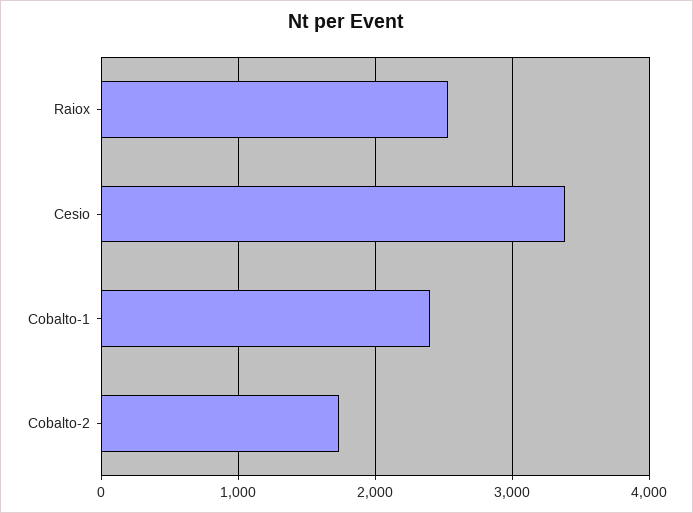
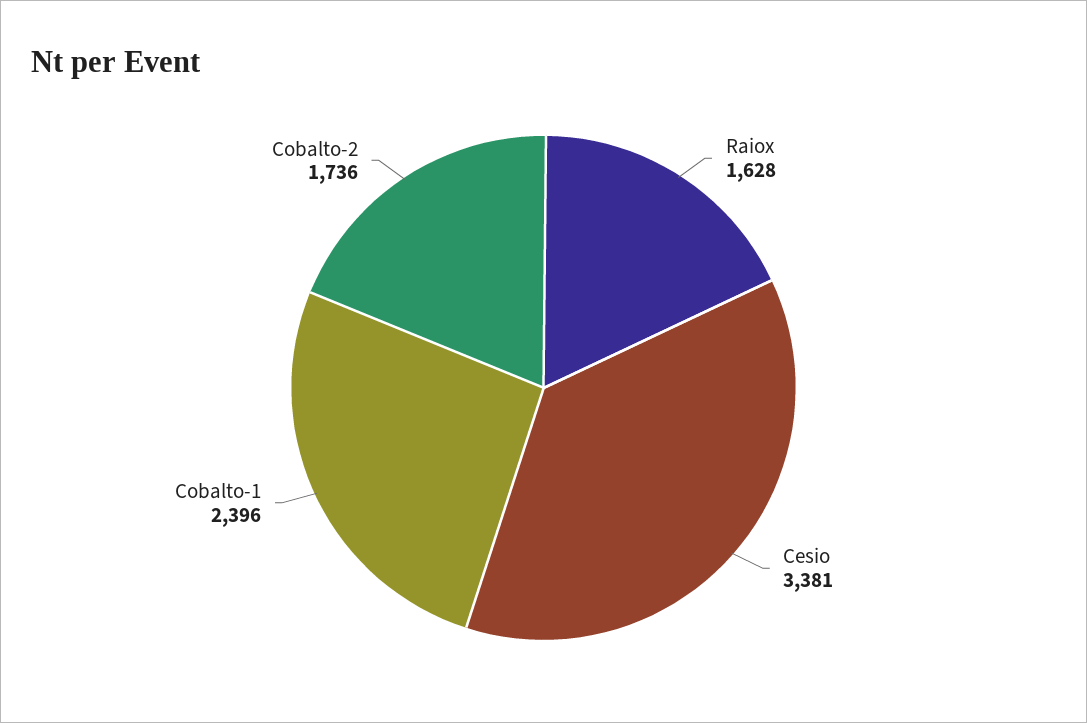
Raiox: 2500 -> 1628

